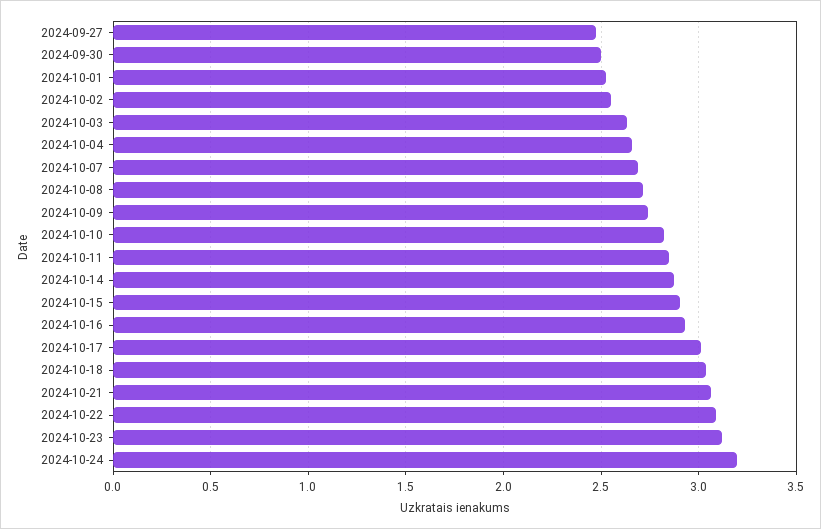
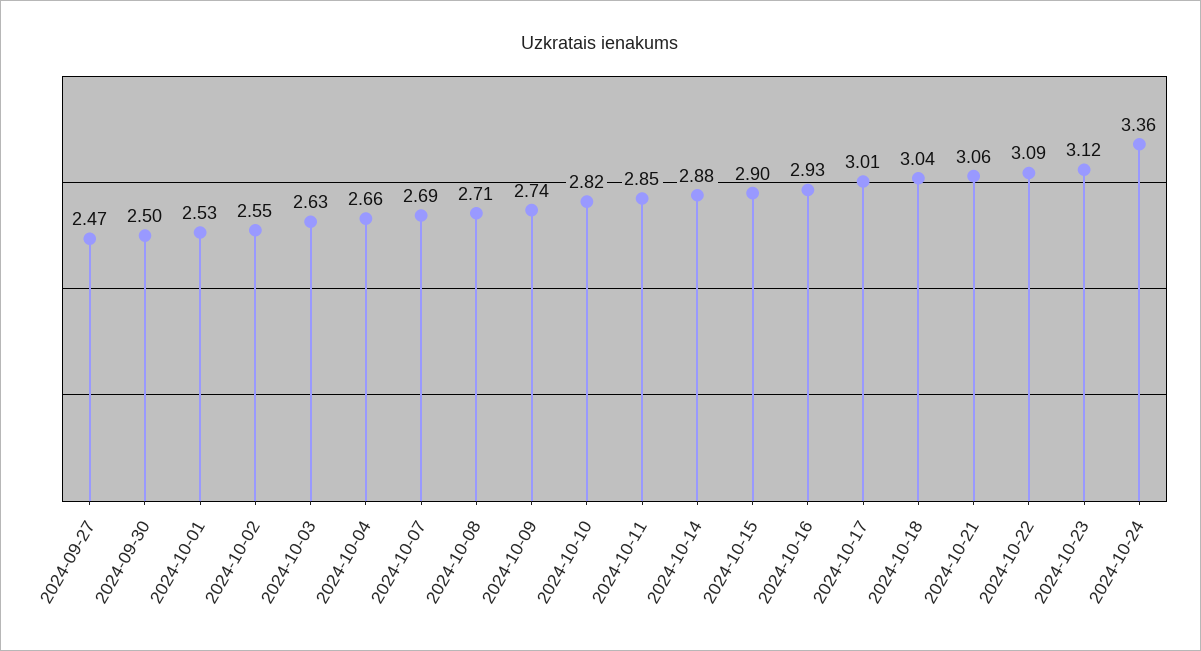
2024-10-24: 3.2 -> 3.36

